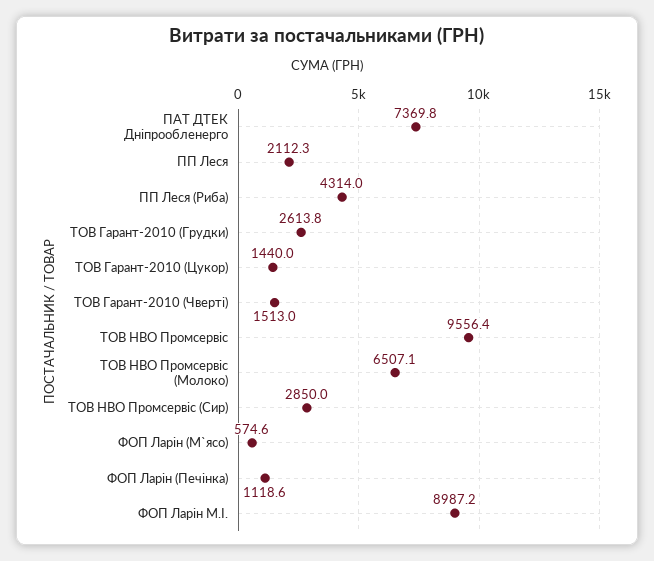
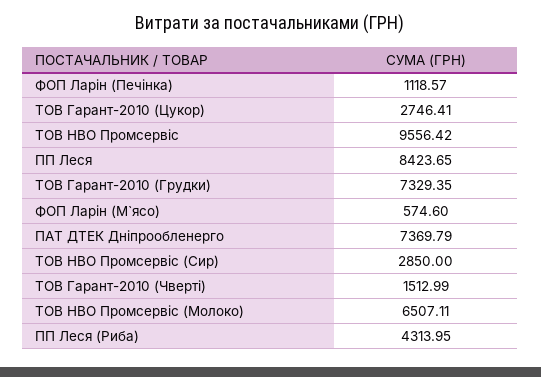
ПП Леся: 2112.3 -> 8423.65
ТОВ Гарант-2010 (Грудки): 2613.8 -> 7329.35
ТОВ Гарант-2010 (Цукор): 1440 -> 2746.41
ФОП Ларін М.І.: 8987.2 -> none

